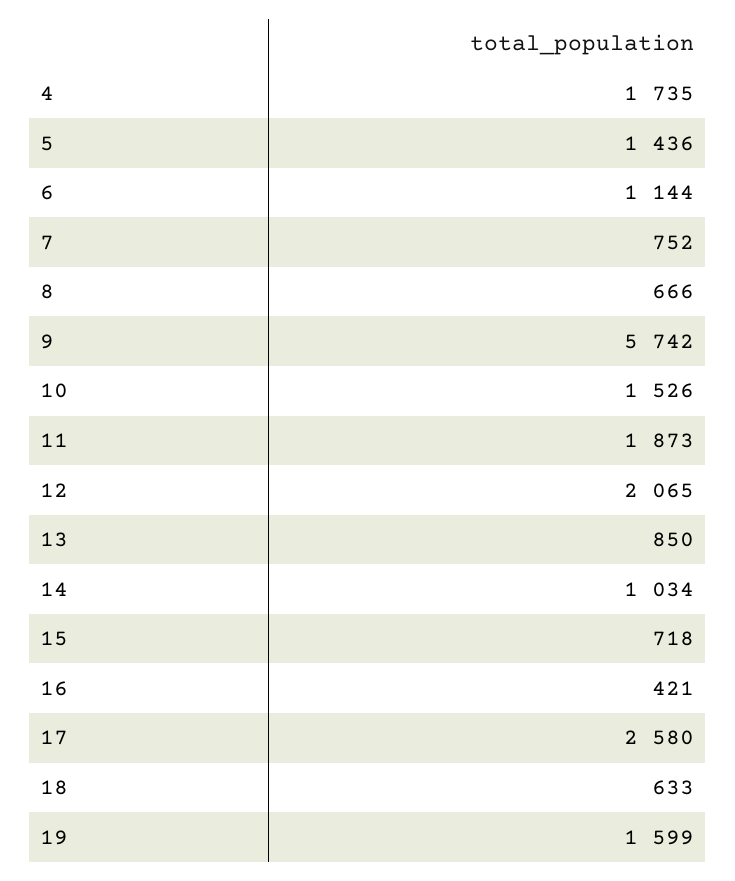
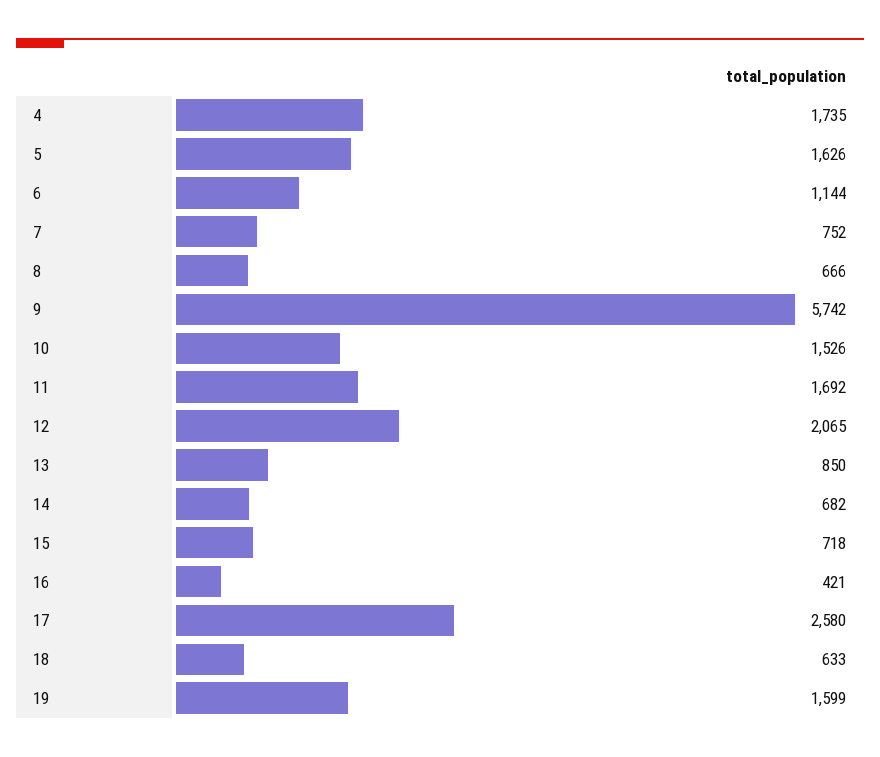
5: 1436 -> 1626
11: 1873 -> 1692
14: 1034 -> 682

